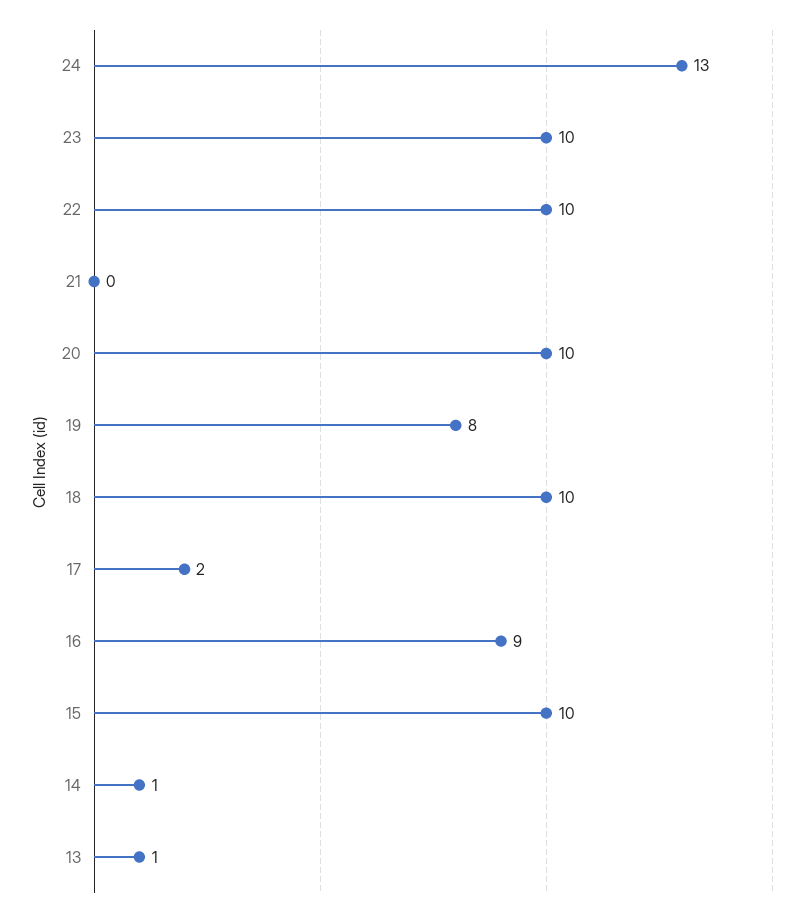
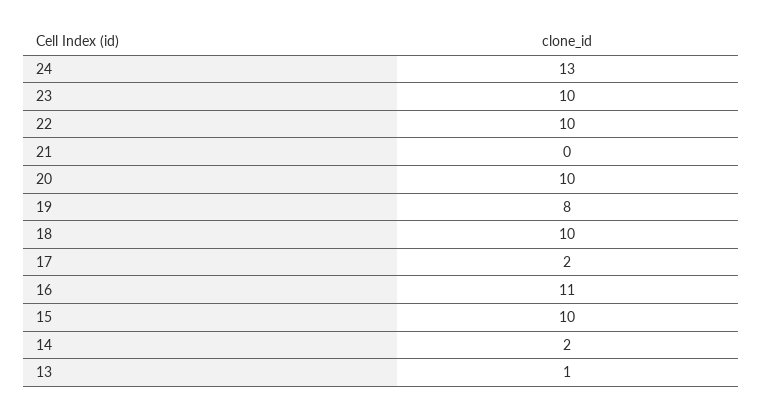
16: 9 -> 11
14: 1 -> 2

